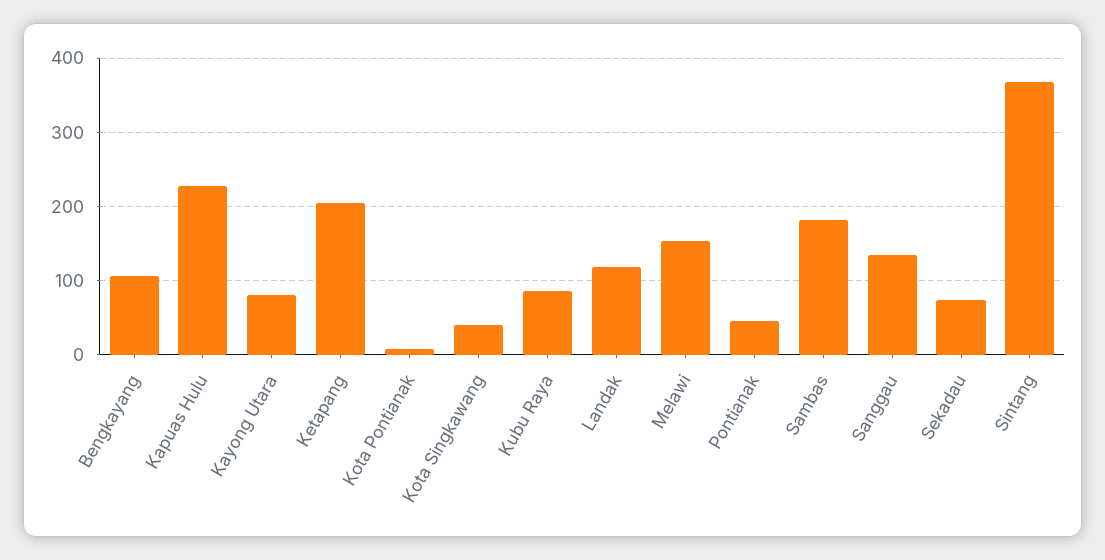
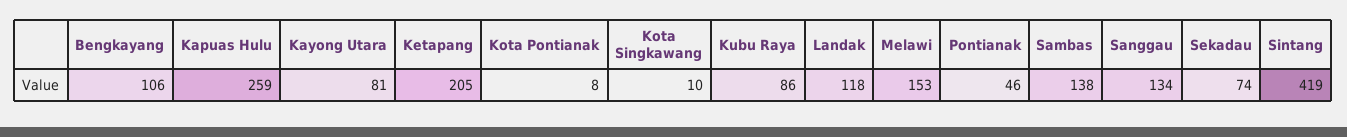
Kapuas Hulu: 230 -> 259
Kota Singkawang: 40 -> 10
Sambas: 180 -> 138
Sintang: 370 -> 419

